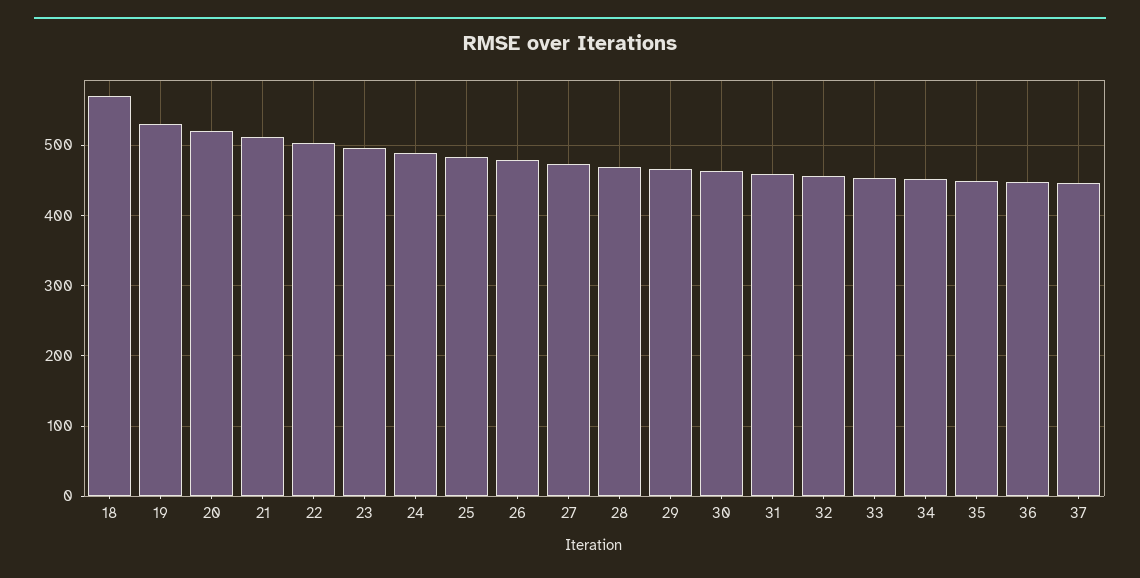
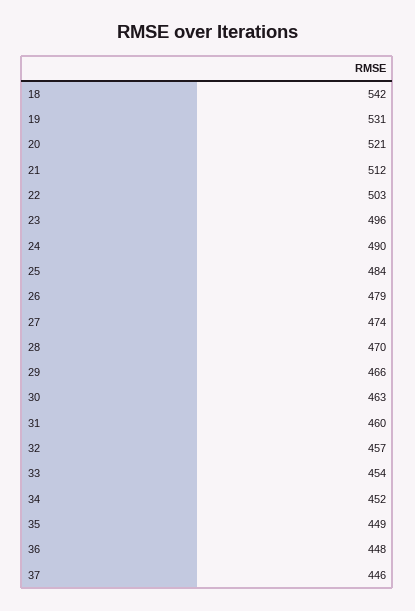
18: 570 -> 542

